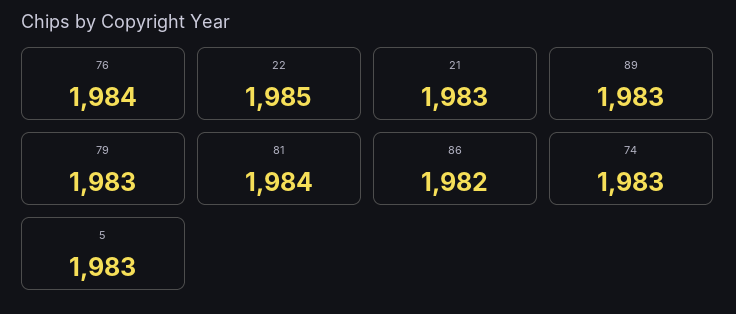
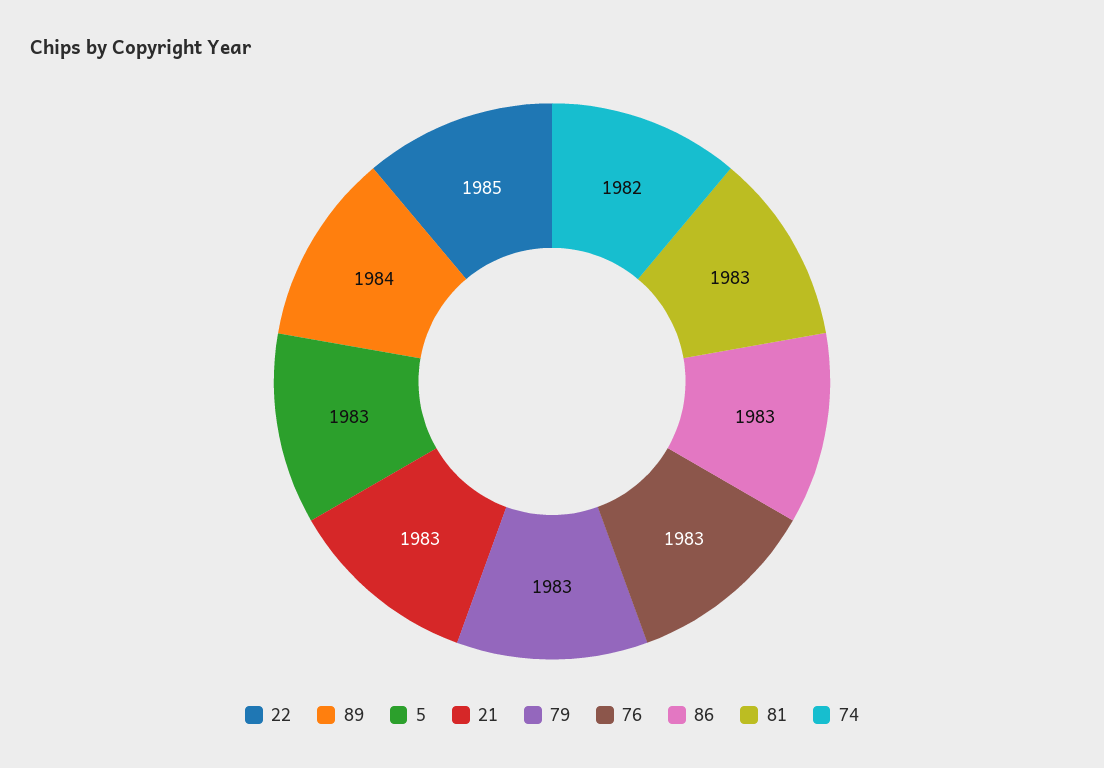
76: 1984 -> 1983
89: 1983 -> 1984
81: 1984 -> 1983
86: 1982 -> 1983
74: 1983 -> 1982

